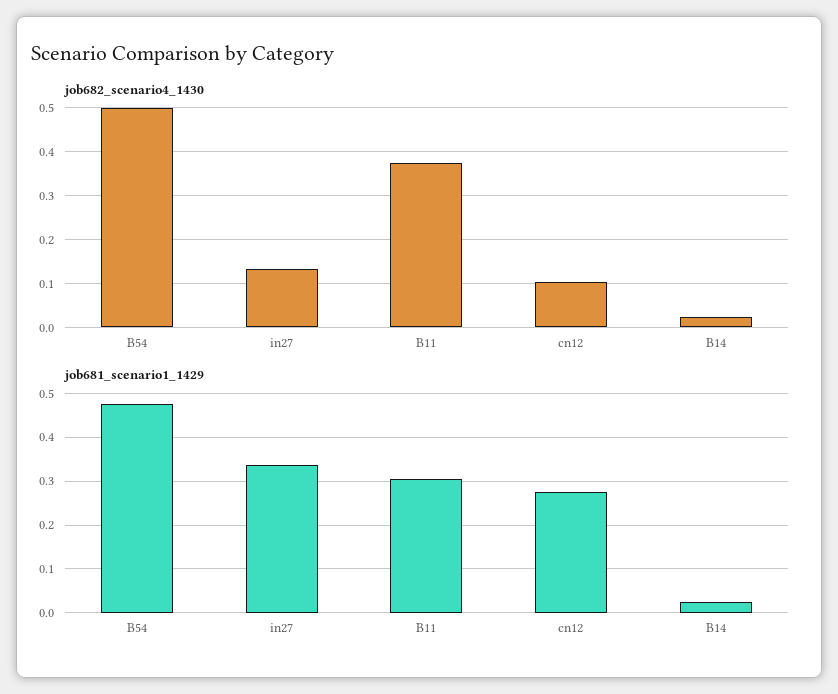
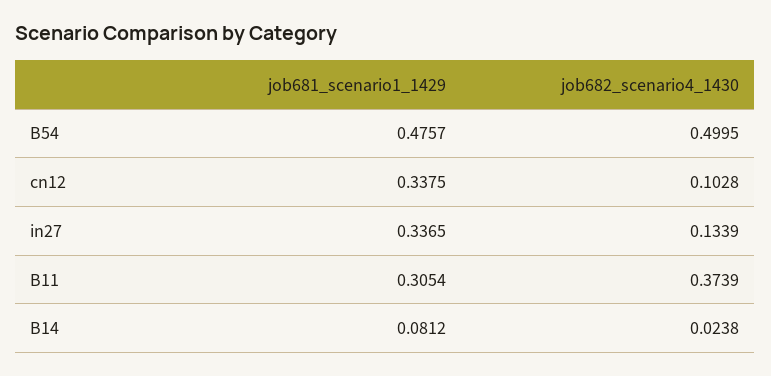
job681_scenario1_1429, cn12: 0.28 -> 0.3375
job681_scenario1_1429, B14: 0.02 -> 0.0812

